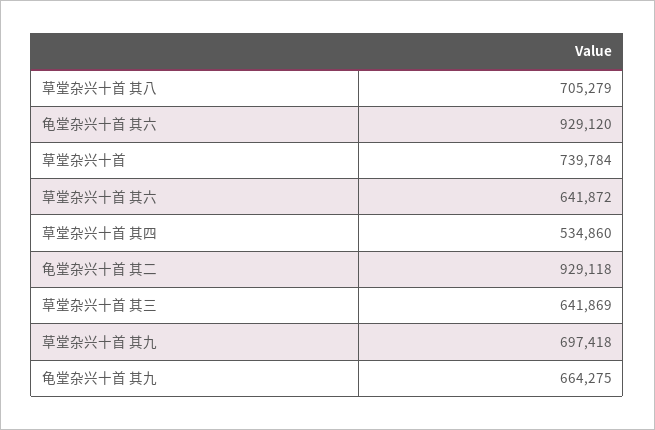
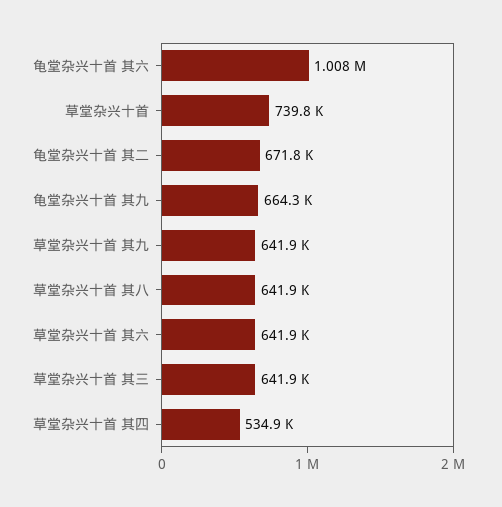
草堂杂兴十首 其八: 705279 -> 641900
龟堂杂兴十首 其六: 929120 -> 1008000
龟堂杂兴十首 其二: 929118 -> 671800
草堂杂兴十首 其九: 697418 -> 641900

